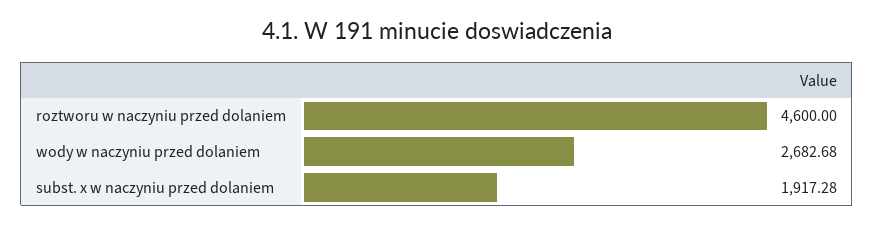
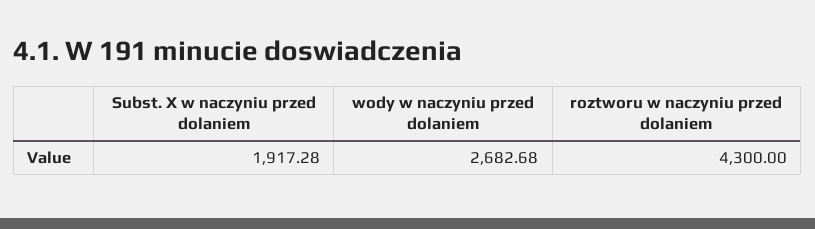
roztworu w naczyniu przed dolaniem: 4600 -> 4300

